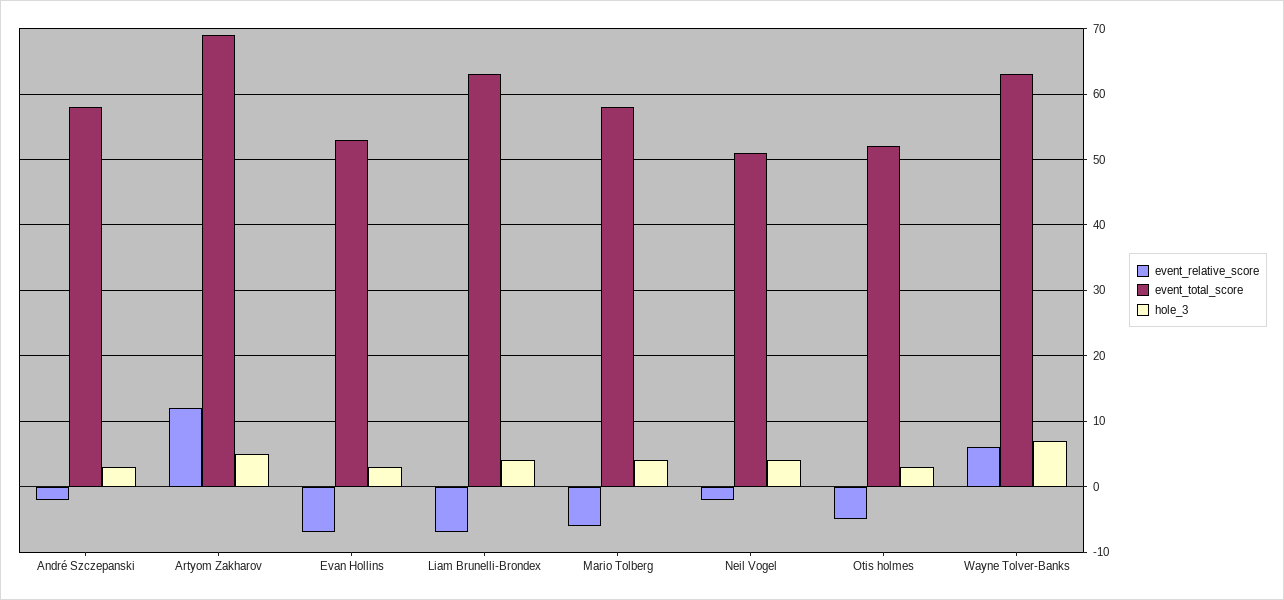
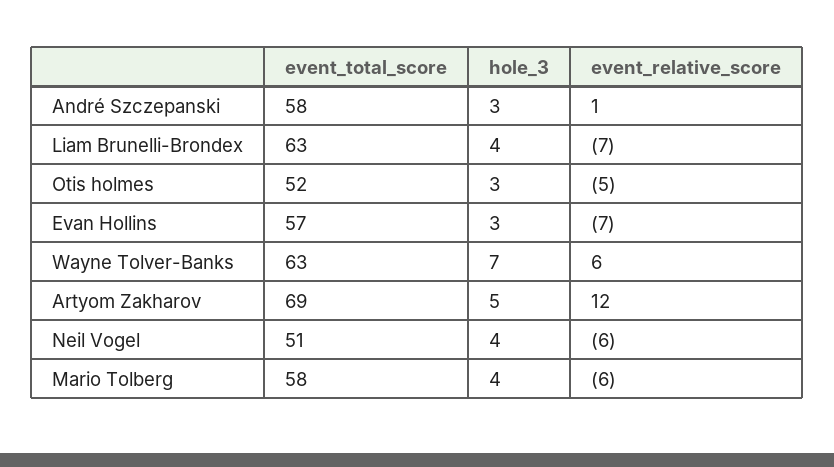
event_relative_score, André Szczepanski: -2 -> 1
event_total_score, Evan Hollins: 53 -> 57
event_relative_score, Neil Vogel: -2 -> -6

